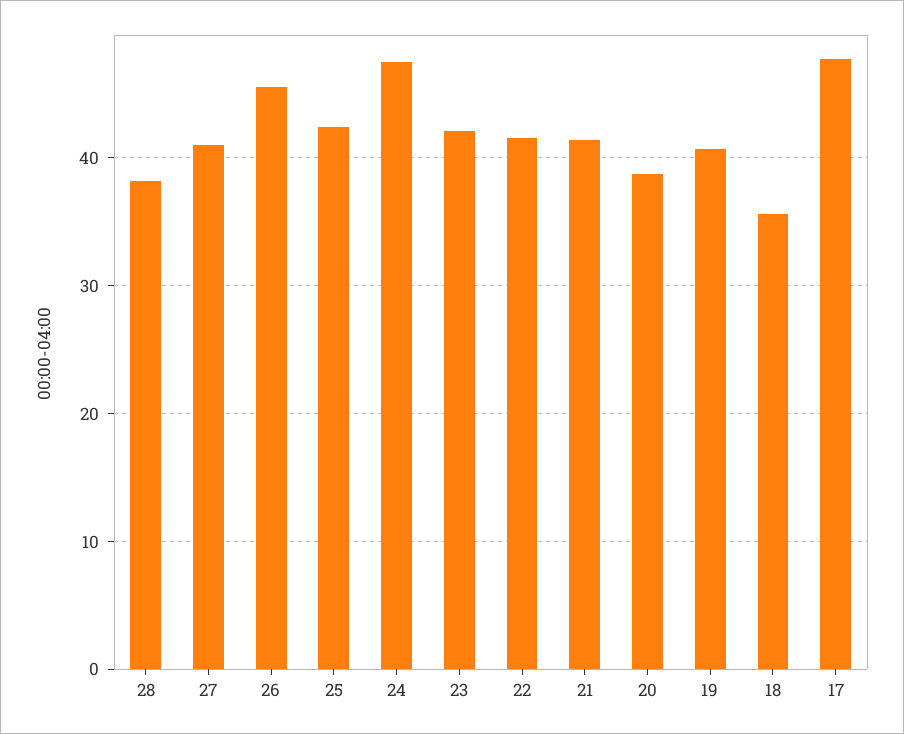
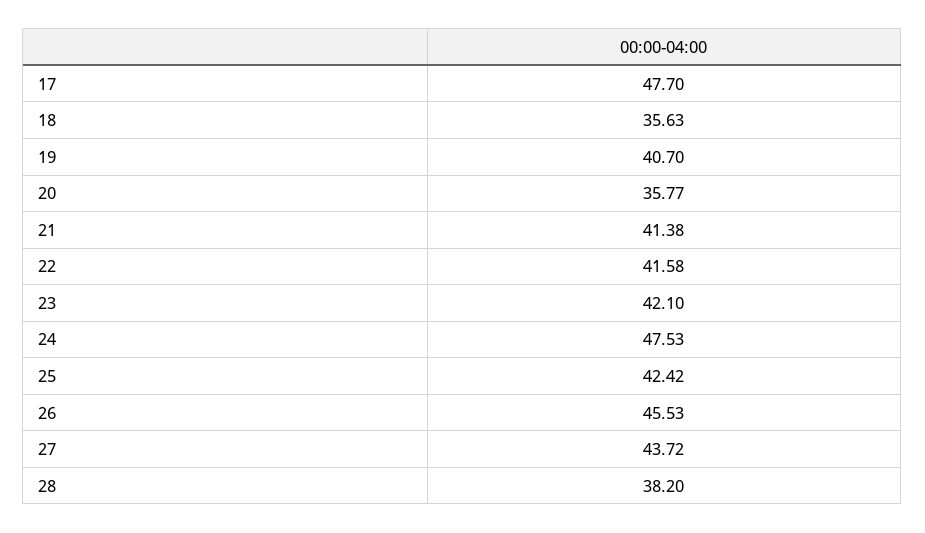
27: 41 -> 43.72
20: 39 -> 35.77

